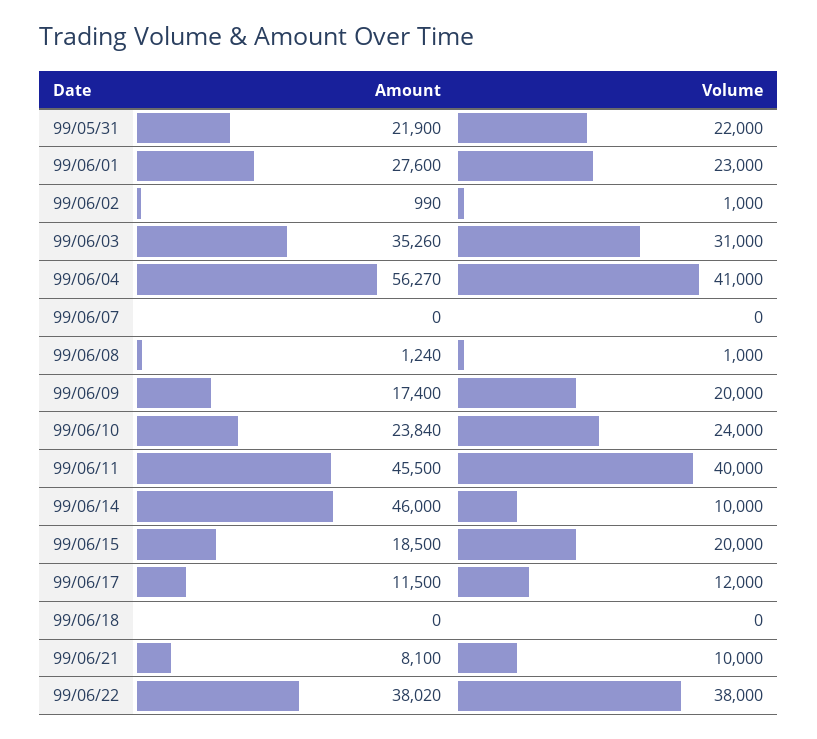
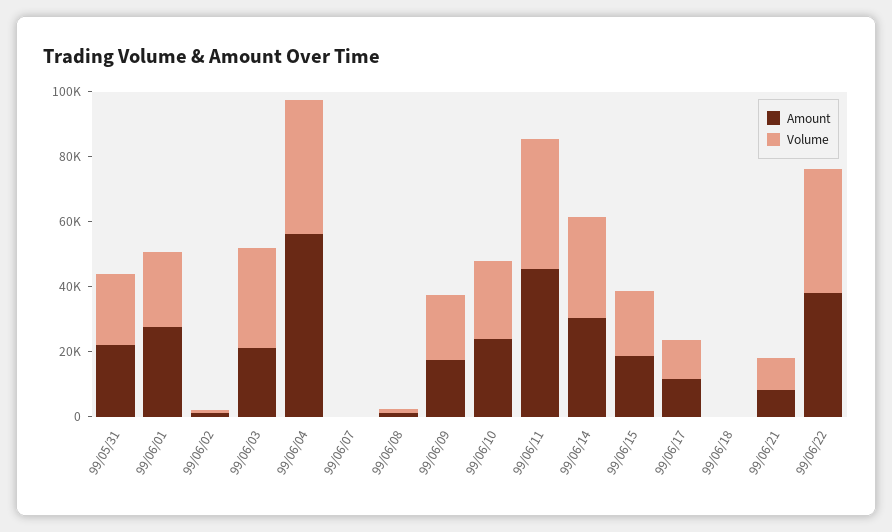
Amount, 99/06/03: 35260 -> 20000
Amount, 99/06/14: 46000 -> 30000
Volume, 99/06/14: 10000 -> 30000

